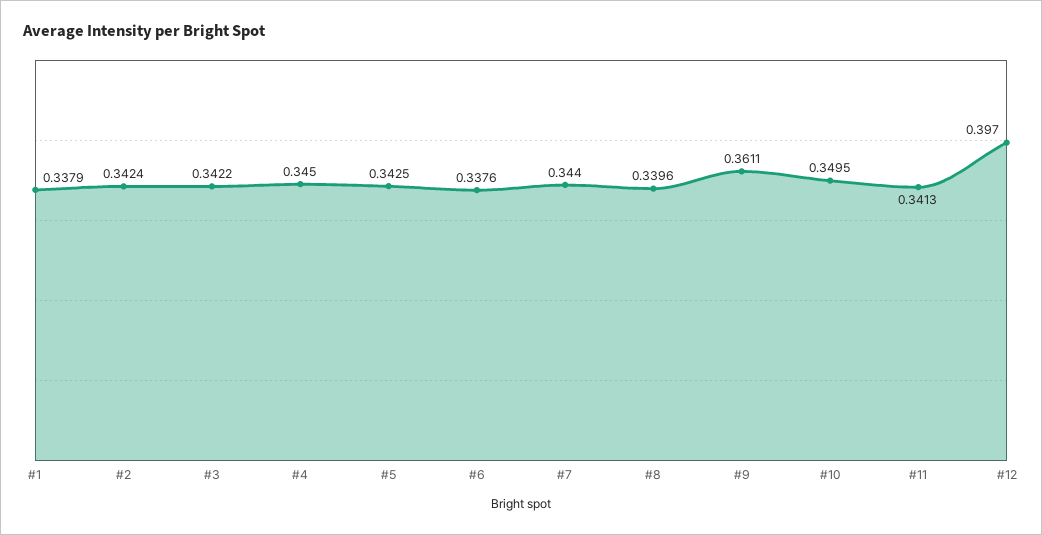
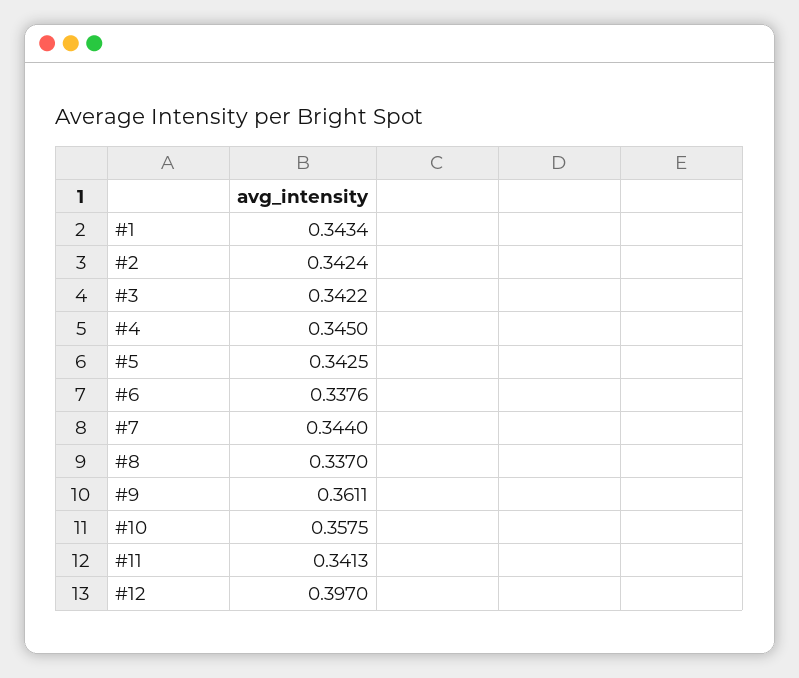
#1: 0.3379 -> 0.3434
#8: 0.3396 -> 0.337
#10: 0.3495 -> 0.3575

